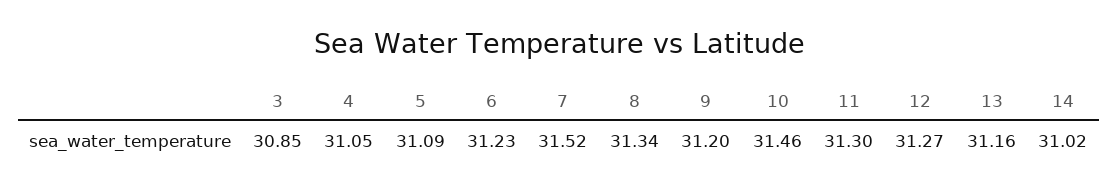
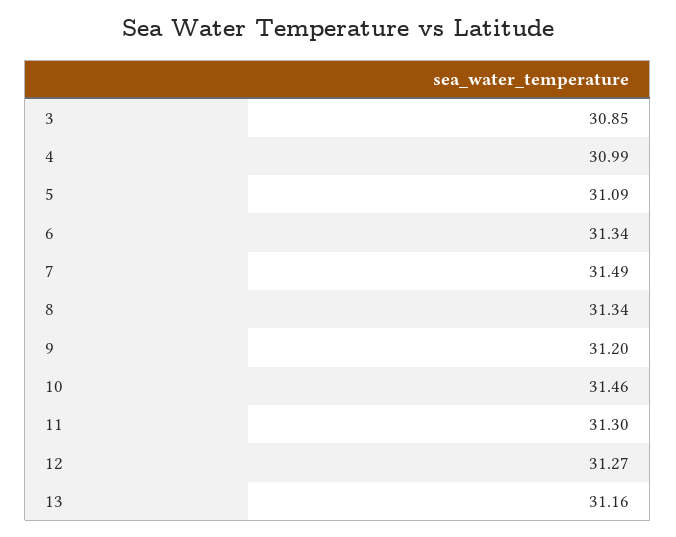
4: 31.05 -> 30.99
6: 31.23 -> 31.34
7: 31.52 -> 31.49
14: 31.02 -> none

